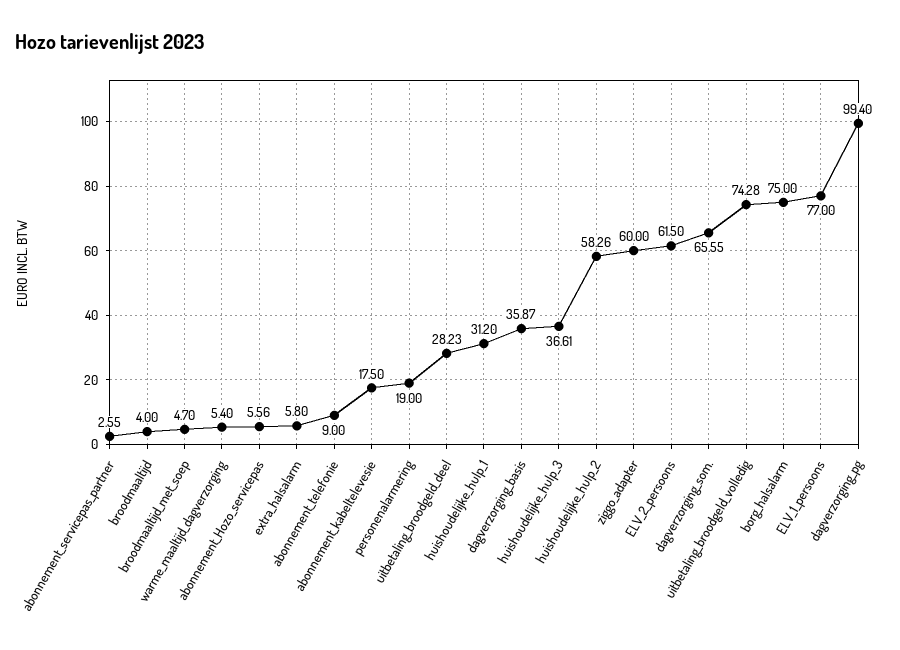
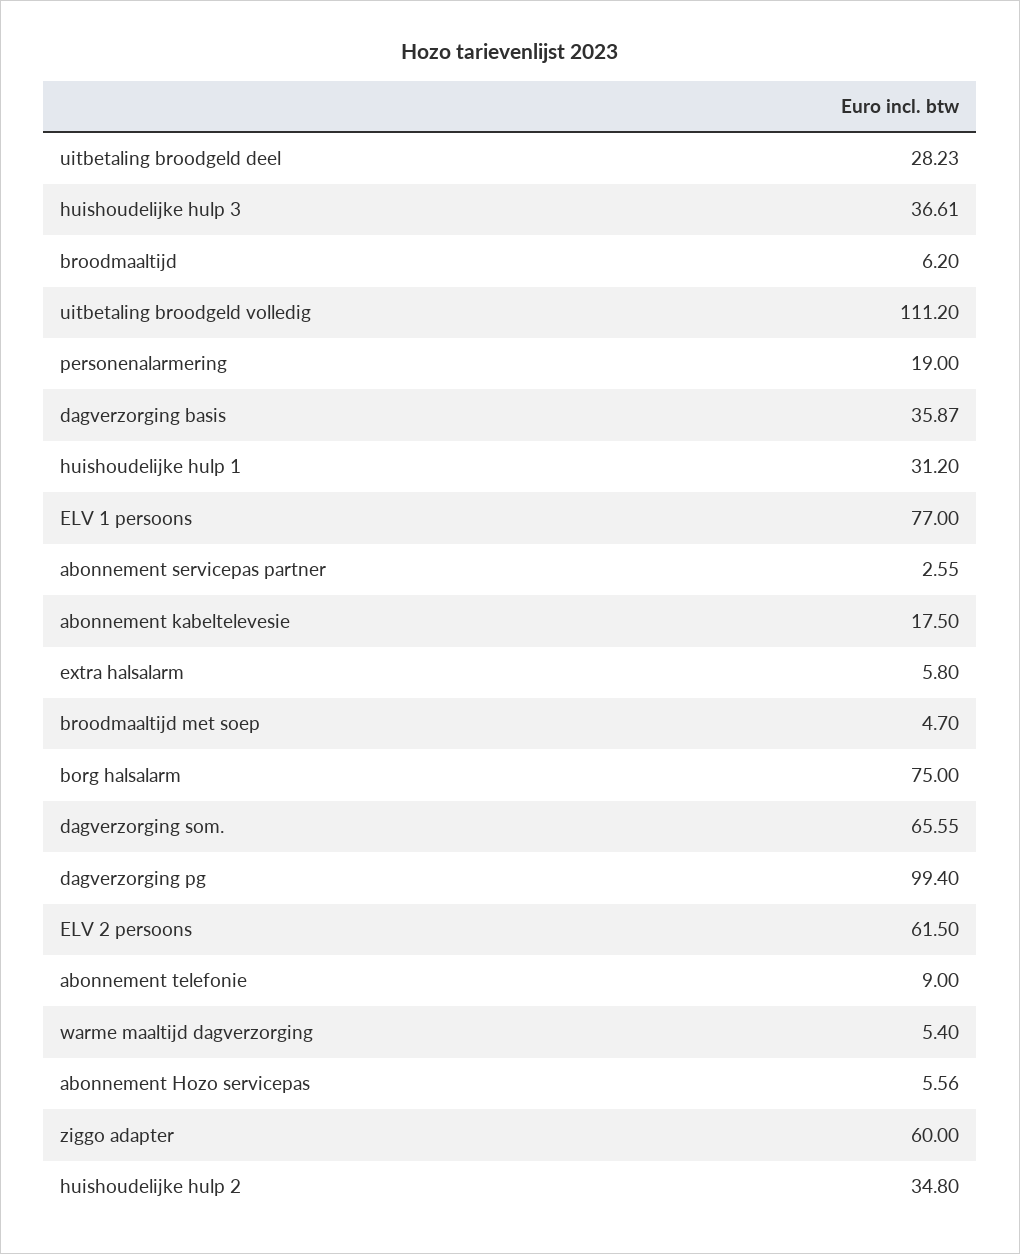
broodmaaltijd: 4 -> 6.2
huishoudelijke_hulp_2: 58.26 -> 34.8
uitbetaling_broodgeld_volledig: 74.28 -> 111.2

